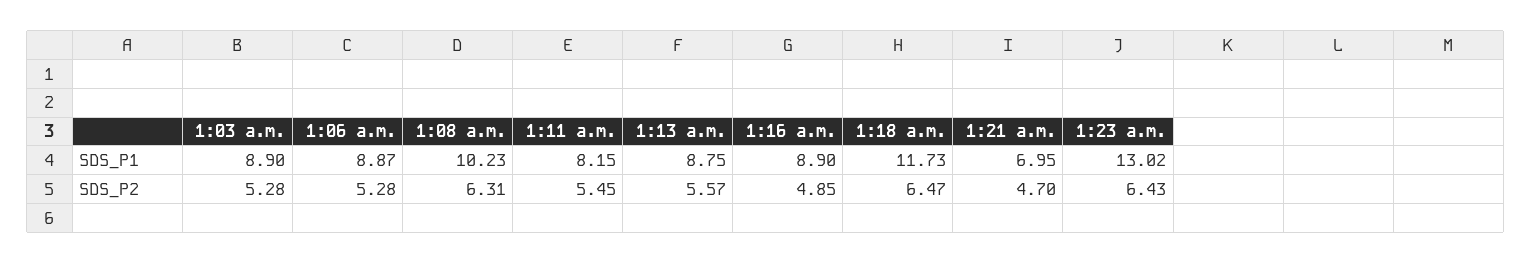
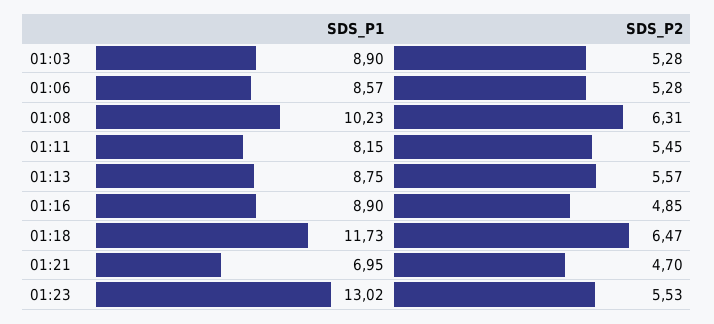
1:06 a.m., SDS_P1: 8.87 -> 8.57
1:23 a.m., SDS_P2: 6.43 -> 5.53

